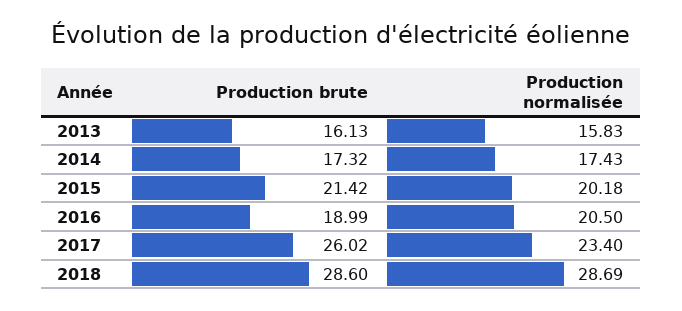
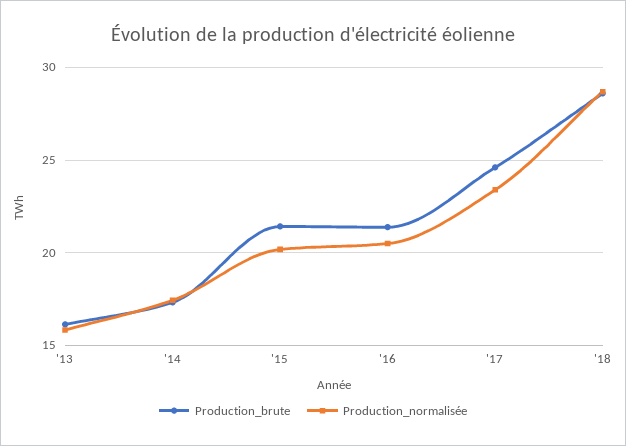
Production brute, 2016: 18.99 -> 21.5
Production brute, 2017: 26.02 -> 24.5

